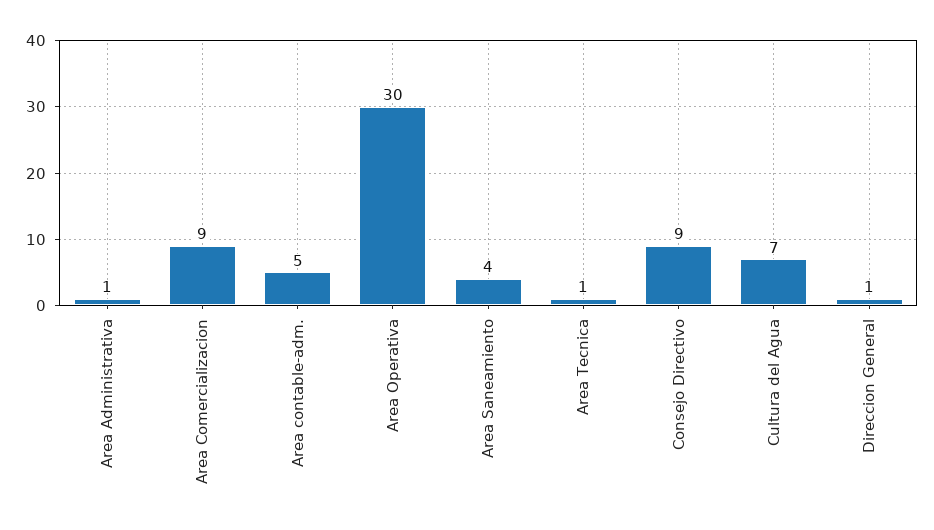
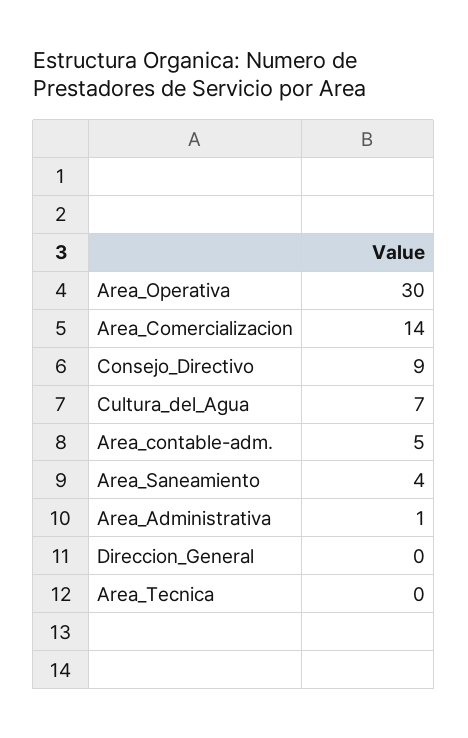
Area Comercializacion: 9 -> 14
Area Tecnica: 1 -> 0
Direccion General: 1 -> 0

